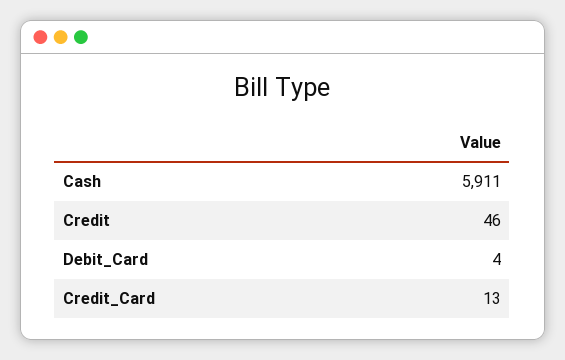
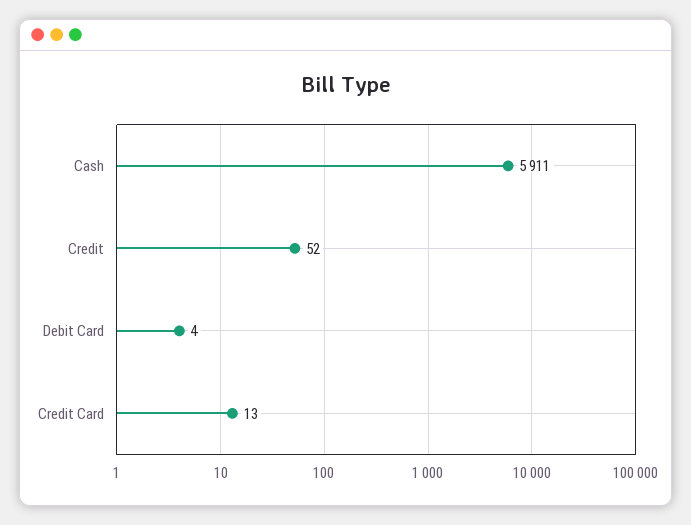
Credit: 46 -> 52

